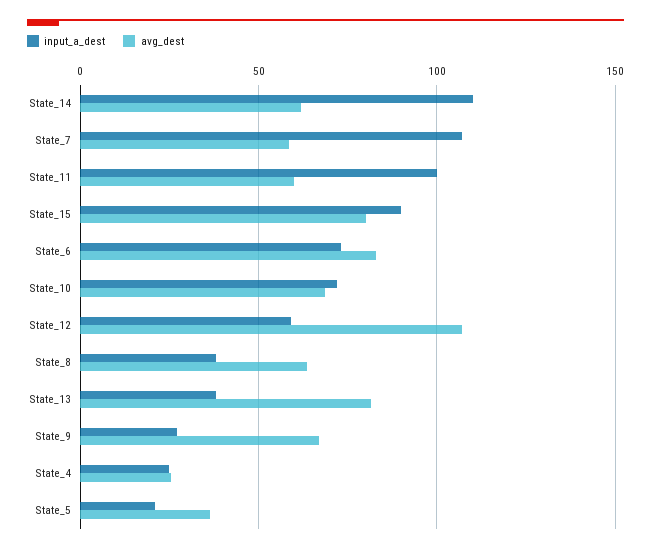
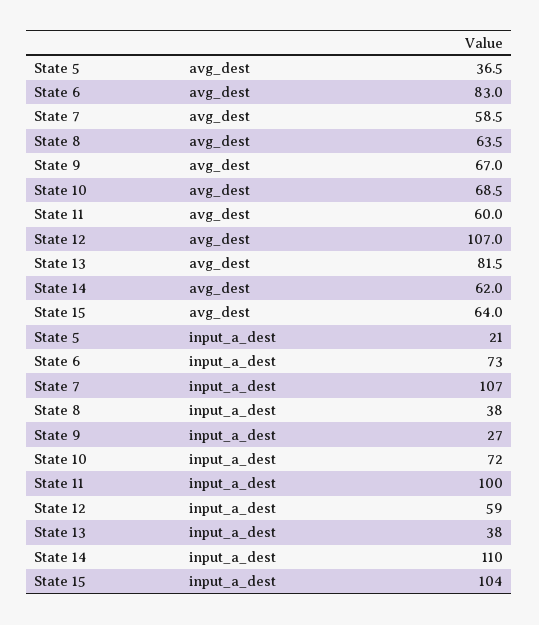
input_a_dest, State_15: 90 -> 104
avg_dest, State_15: 80 -> 64
input_a_dest, State_4: 25 -> none
avg_dest, State_4: 25 -> none

